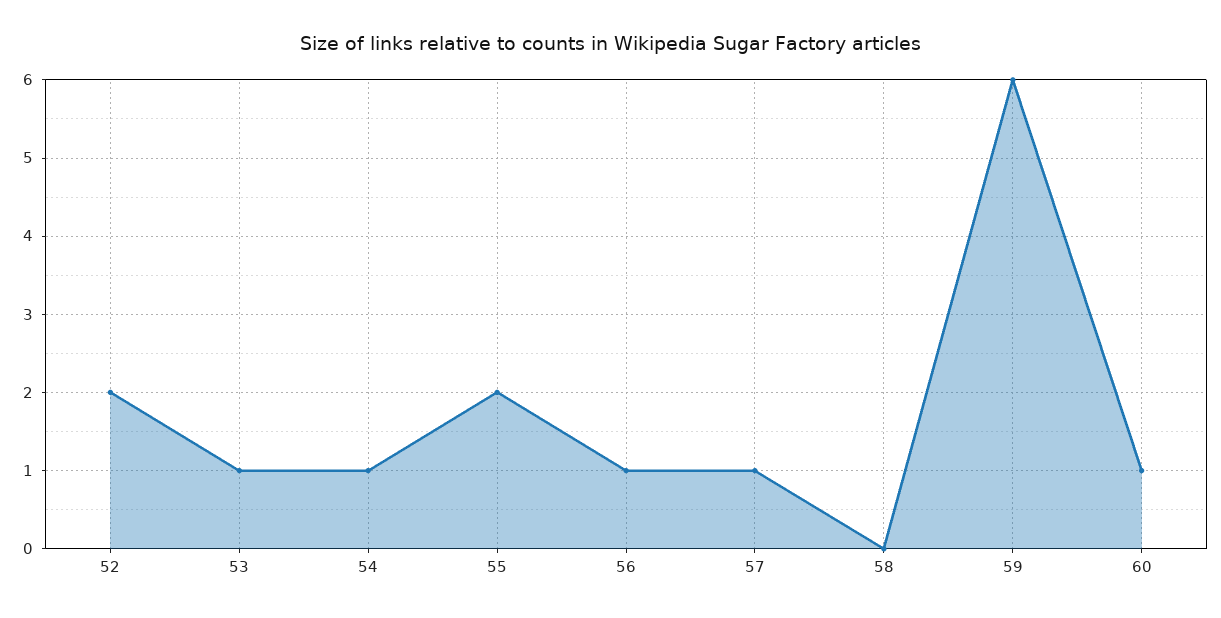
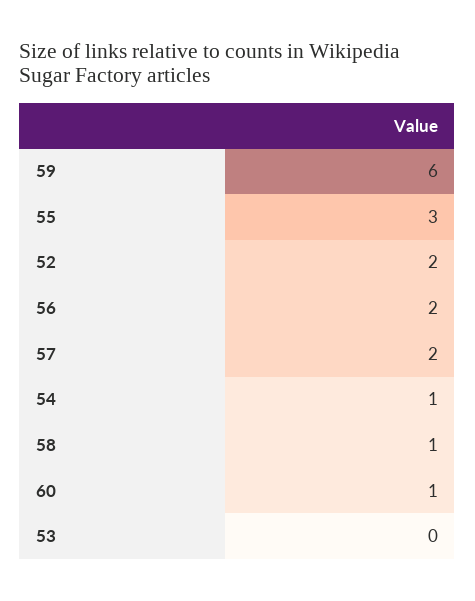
53: 1 -> 0
55: 2 -> 3
56: 1 -> 2
57: 1 -> 2
58: 0 -> 1

